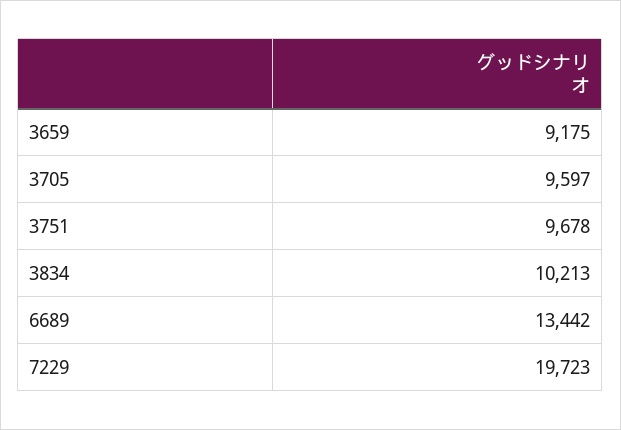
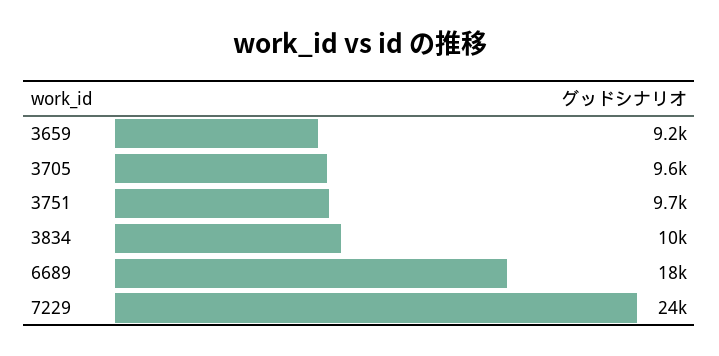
6689: 13442 -> 18000
7229: 19723 -> 24000

